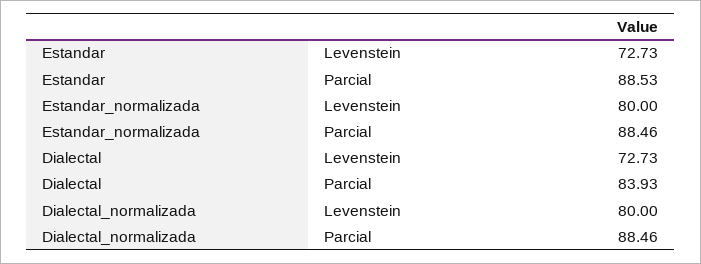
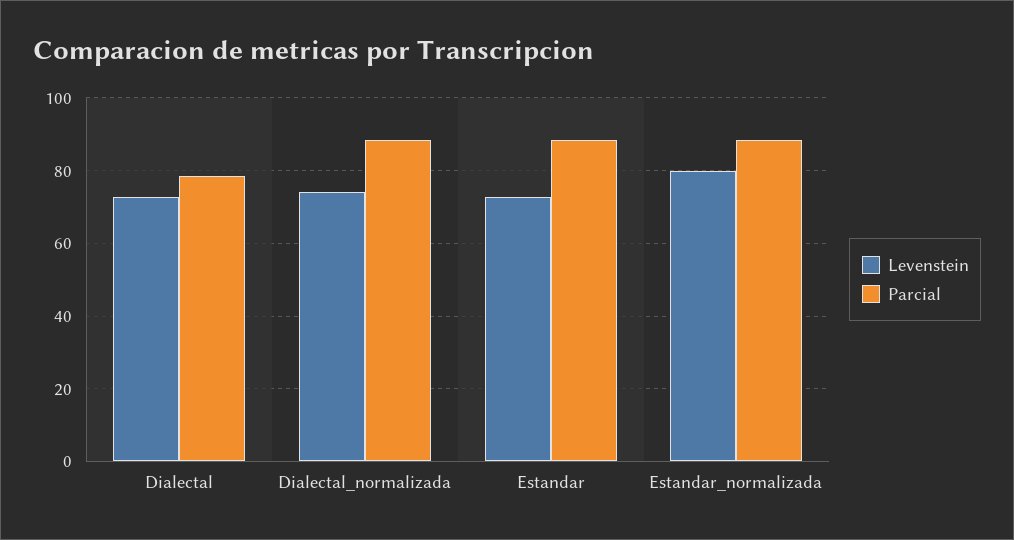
Parcial, Dialectal: 83.93 -> 78
Levenstein, Dialectal_normalizada: 80 -> 74

